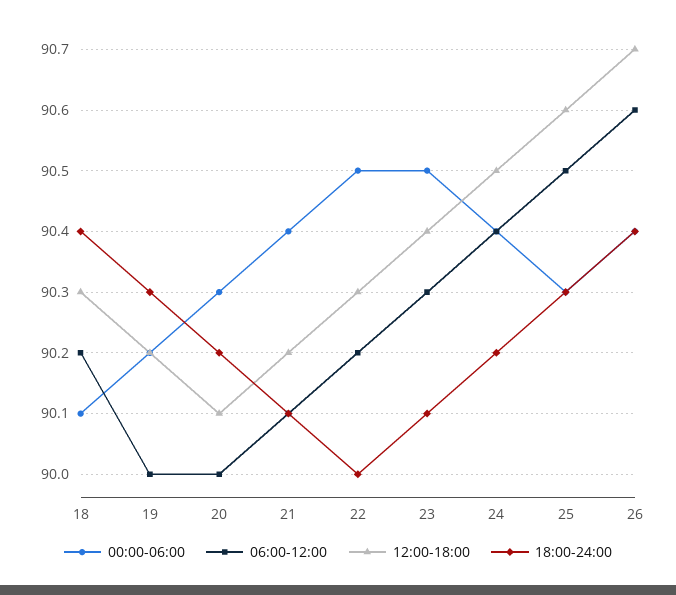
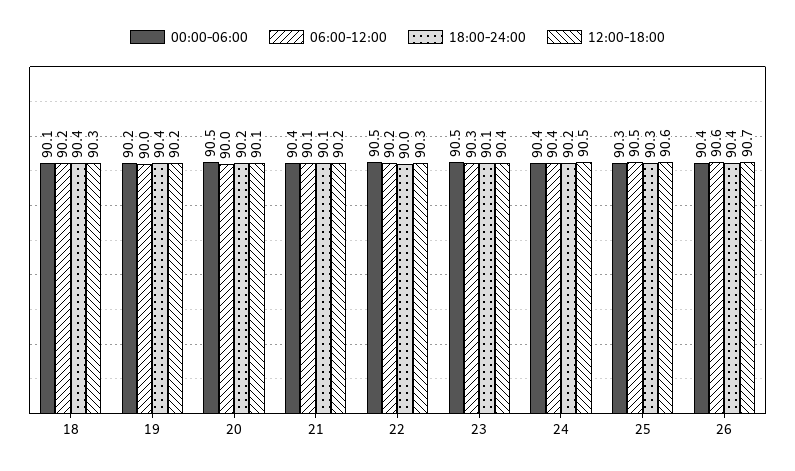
18:00-24:00, 19: 90.3 -> 90.4
00:00-06:00, 20: 90.3 -> 90.5

